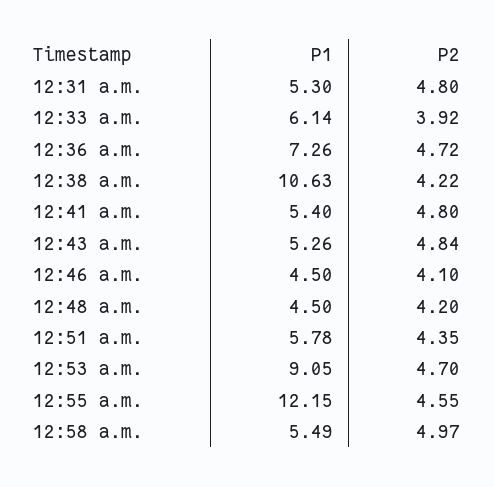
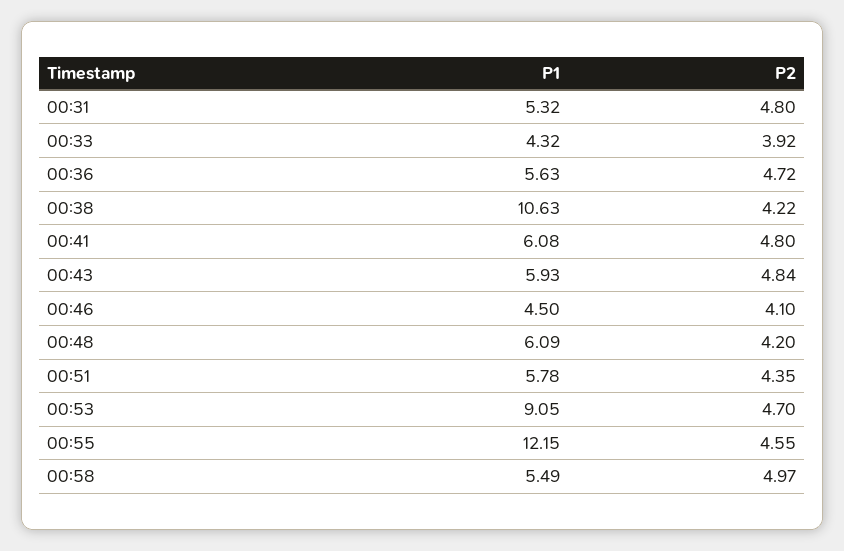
P1, 12:31 a.m.: 5.3 -> 5.32
P1, 12:33 a.m.: 6.14 -> 4.32
P1, 12:36 a.m.: 7.26 -> 5.63
P1, 12:41 a.m.: 5.4 -> 6.08
P1, 12:43 a.m.: 5.26 -> 5.93
P1, 12:48 a.m.: 4.5 -> 6.09

